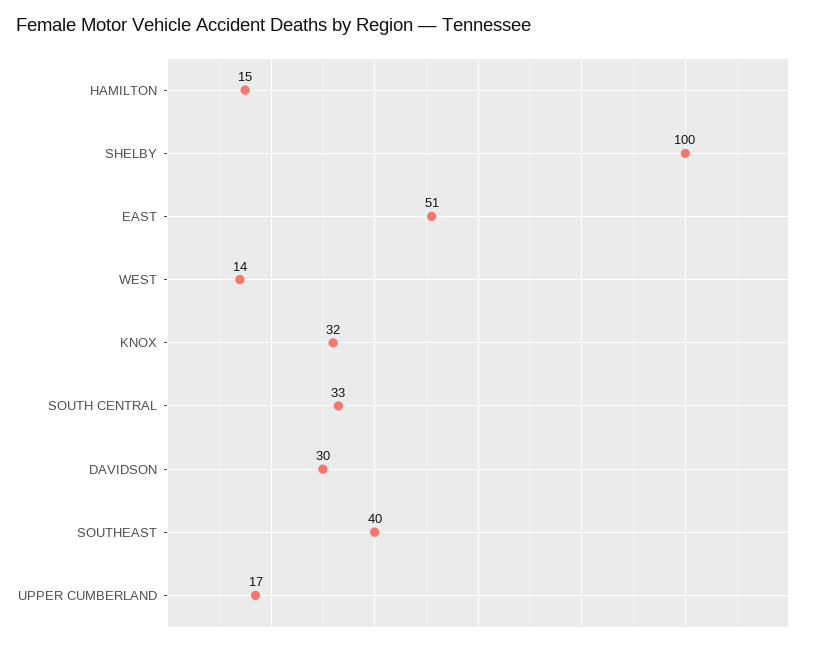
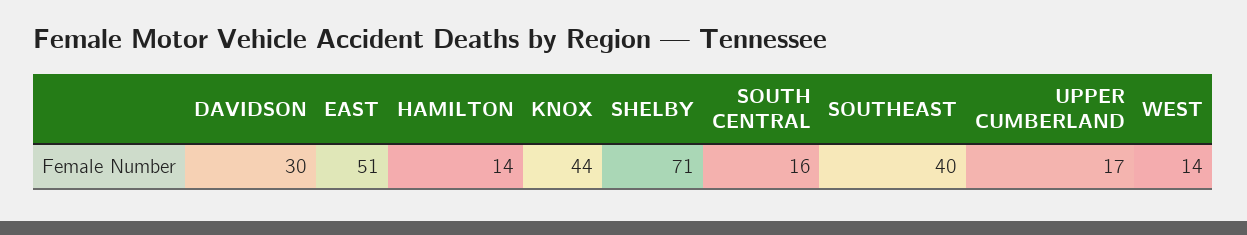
HAMILTON: 15 -> 14
SHELBY: 100 -> 71
KNOX: 32 -> 44
SOUTH CENTRAL: 33 -> 16

